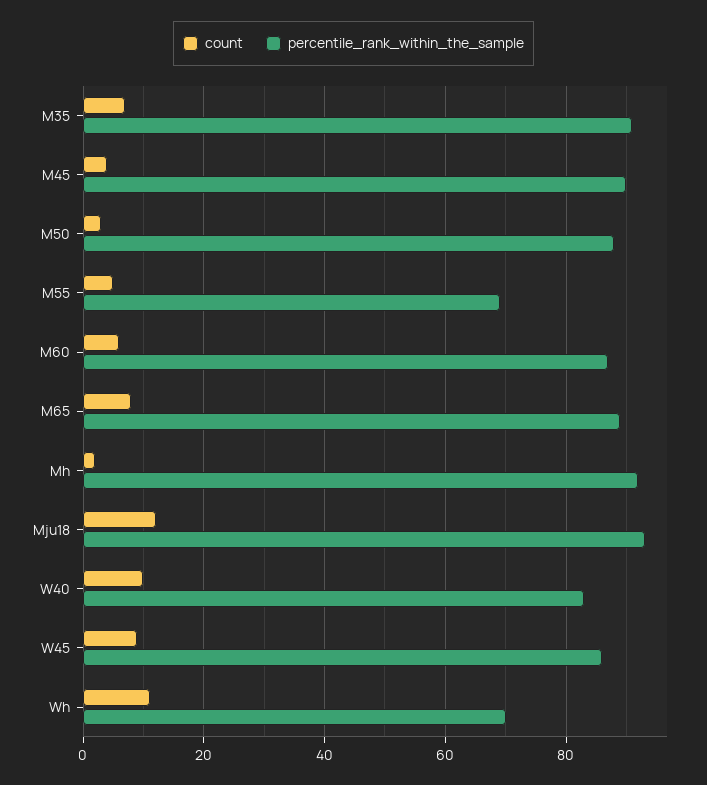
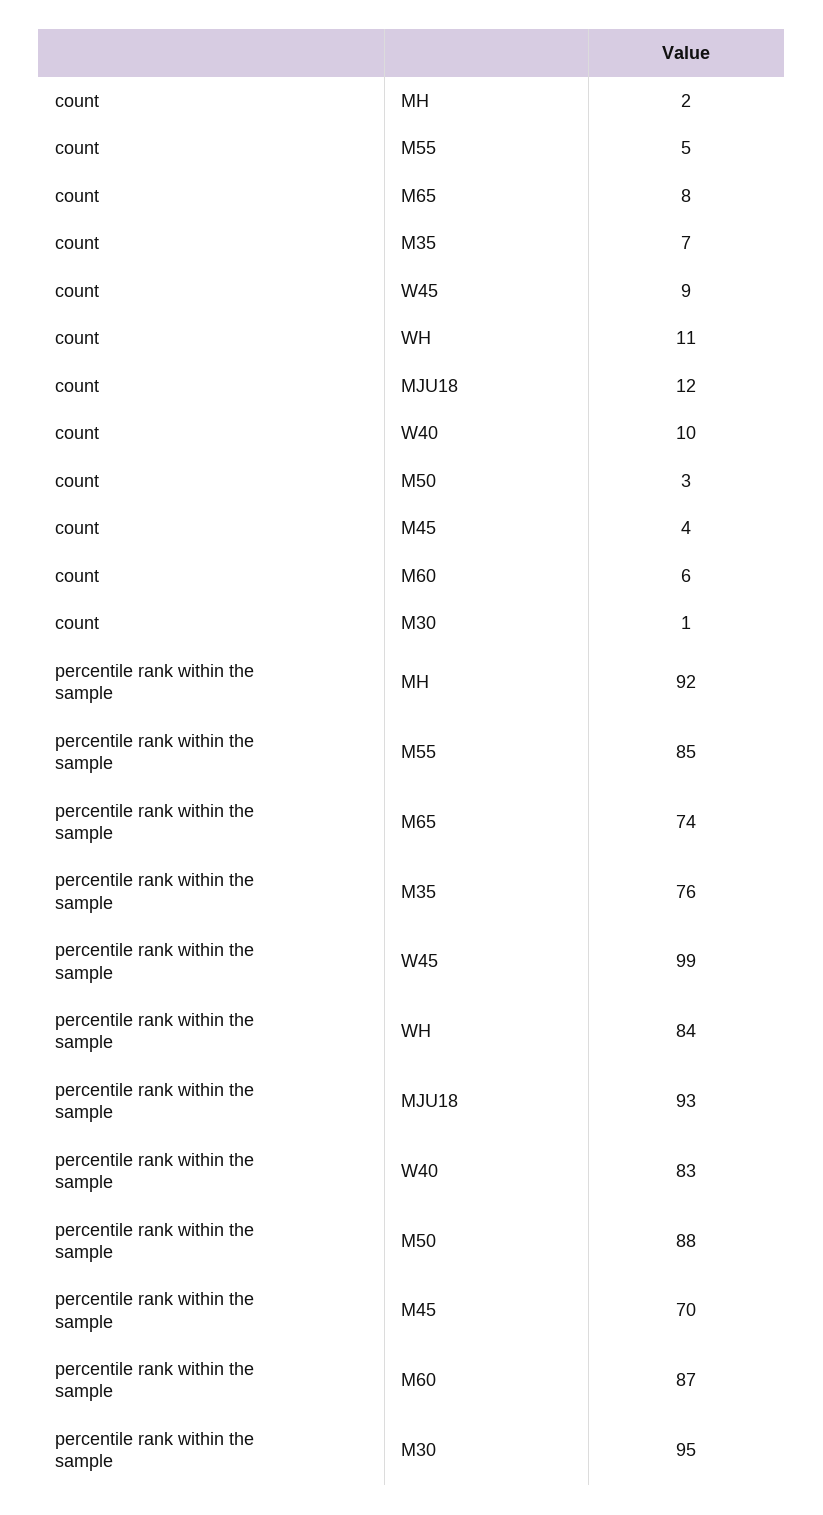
percentile_rank_within_the_sample, M35: 90 -> 76
percentile_rank_within_the_sample, M45: 90 -> 70
percentile_rank_within_the_sample, M55: 70 -> 85
percentile_rank_within_the_sample, M65: 90 -> 74
percentile_rank_within_the_sample, W45: 85 -> 99
percentile_rank_within_the_sample, Wh: 70 -> 84
count, M30: none -> 1
percentile_rank_within_the_sample, M30: none -> 95

